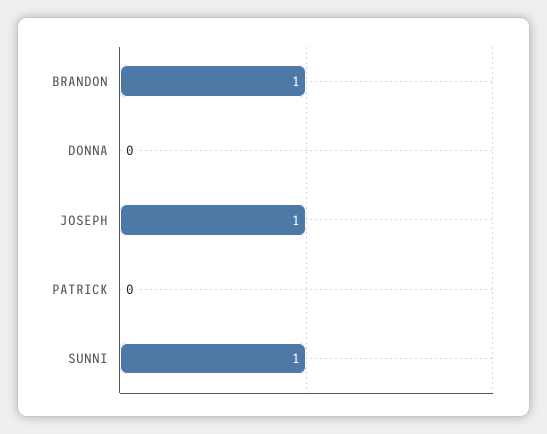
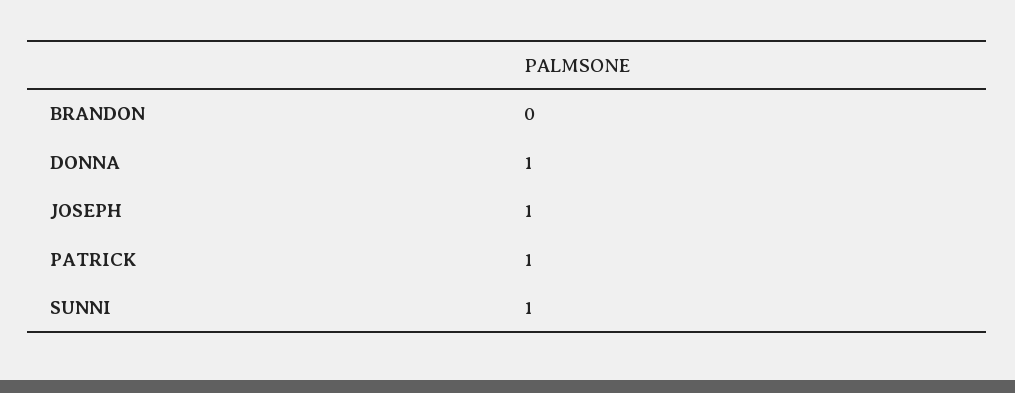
BRANDON: 1 -> 0
DONNA: 0 -> 1
PATRICK: 0 -> 1

